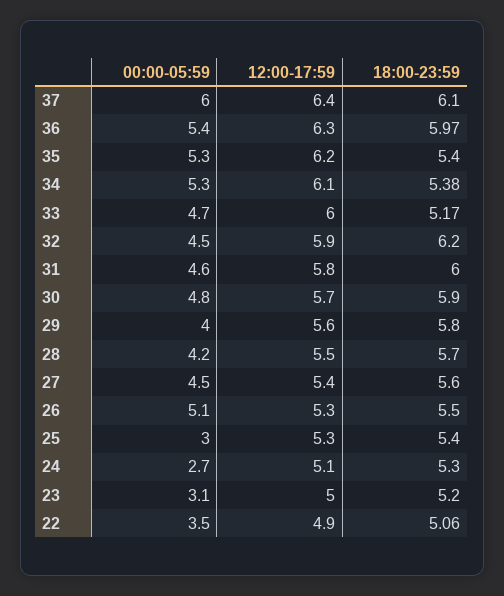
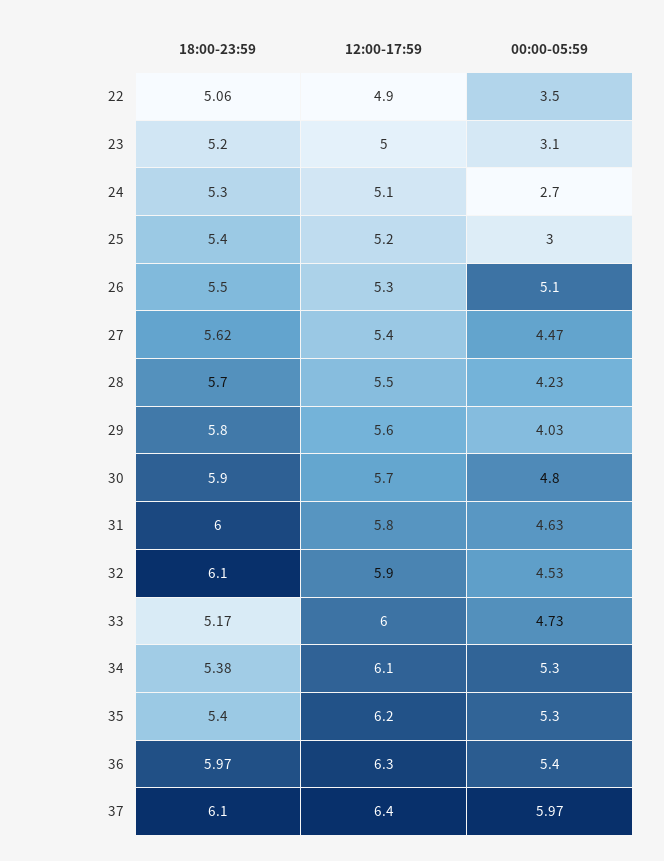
18:00-23:59, 32: 6.2 -> 6.1
18:00-23:59, 27: 5.6 -> 5.62
12:00-17:59, 25: 5.3 -> 5.2

